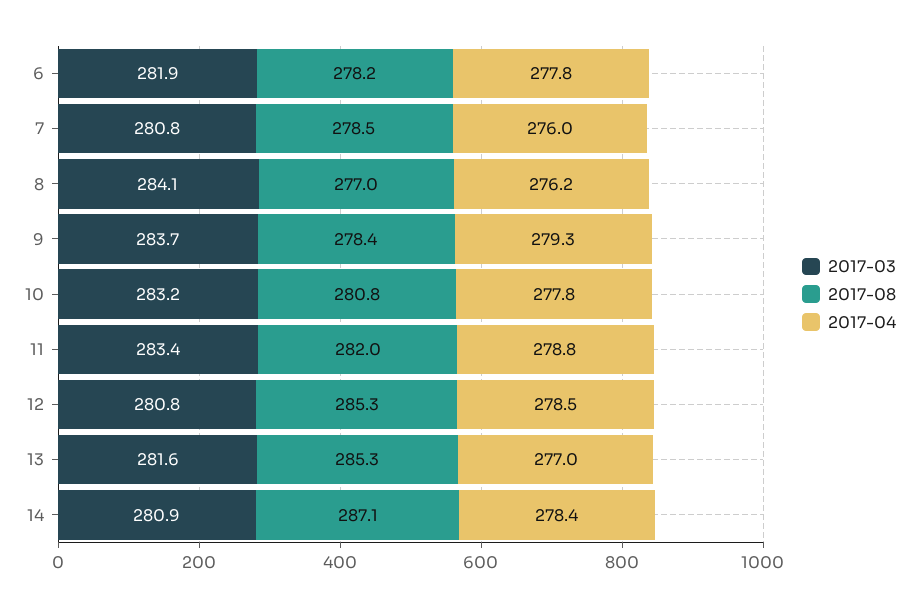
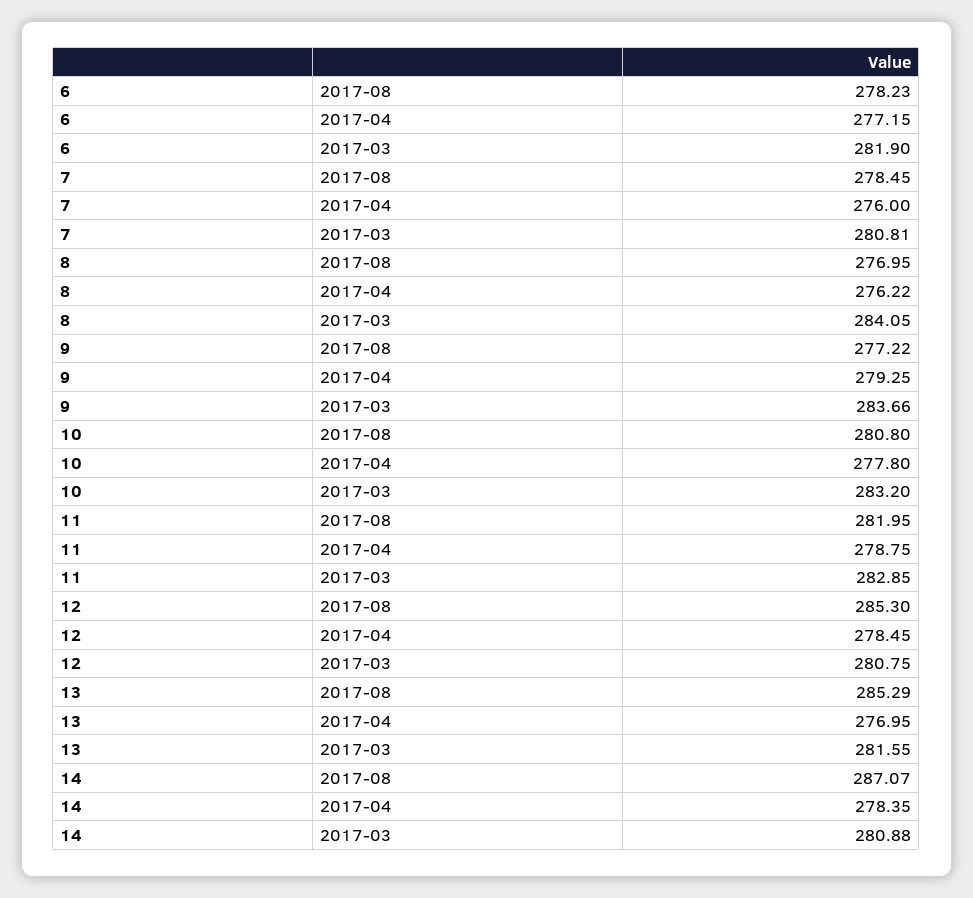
2017-04, 6: 277.8 -> 277.15
2017-08, 9: 278.4 -> 277.22
2017-03, 11: 283.4 -> 282.85

